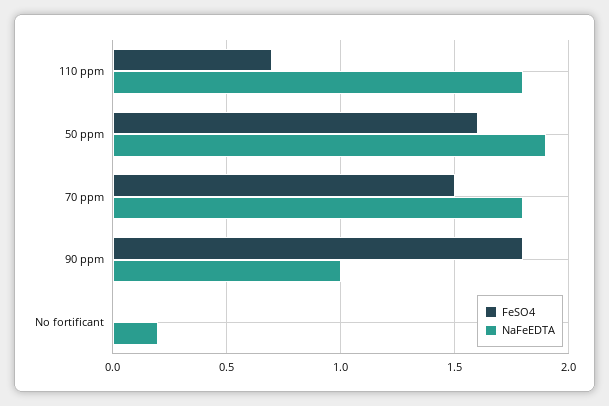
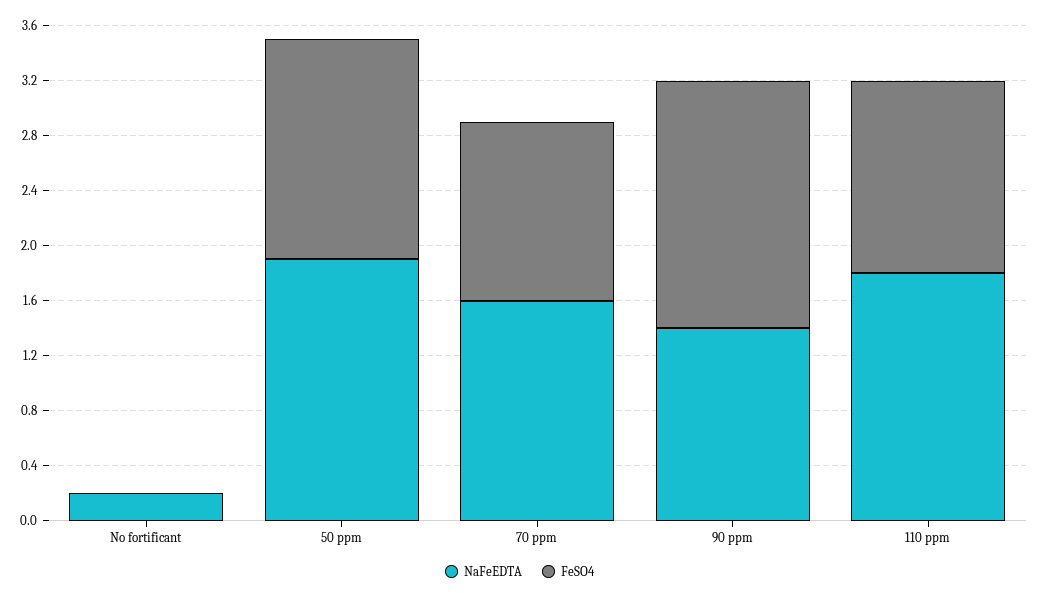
FeSO4, 110 ppm: 0.7 -> 1.4
FeSO4, 70 ppm: 1.5 -> 1.3
NaFeEDTA, 70 ppm: 1.8 -> 1.6
NaFeEDTA, 90 ppm: 1 -> 1.4

